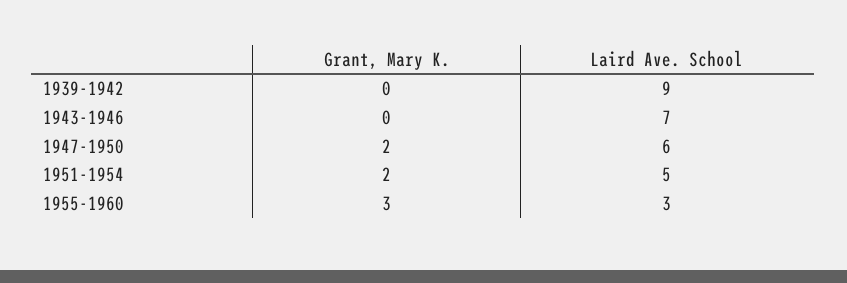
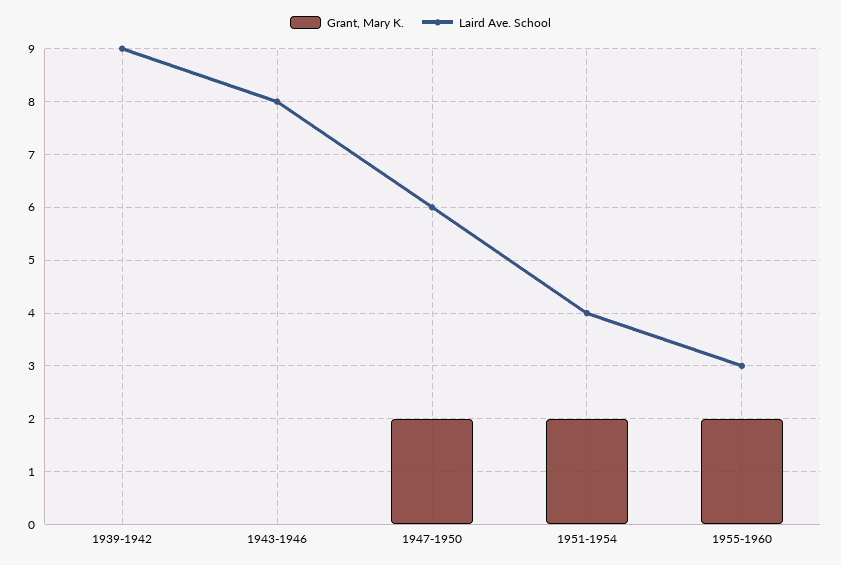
Laird Ave. School, 1943-1946: 7 -> 8
Laird Ave. School, 1951-1954: 5 -> 4
Grant, Mary K., 1955-1960: 3 -> 2

